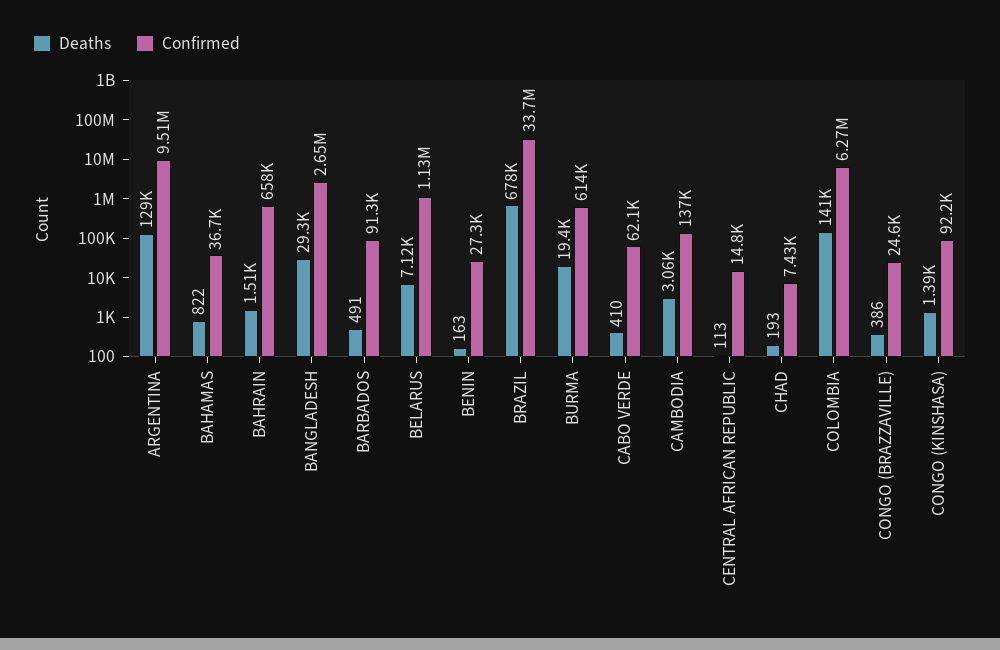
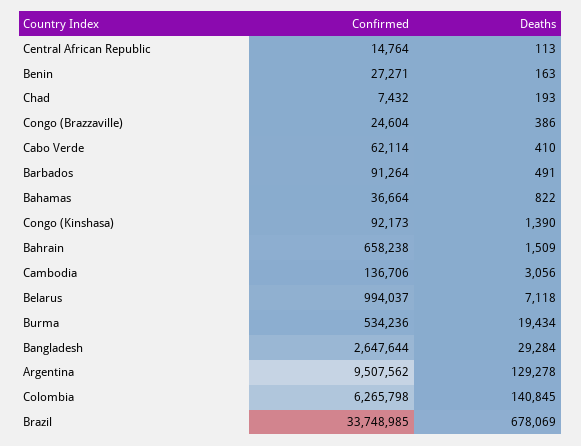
Confirmed, BELARUS: 1130000 -> 994037
Confirmed, BURMA: 614000 -> 534236

